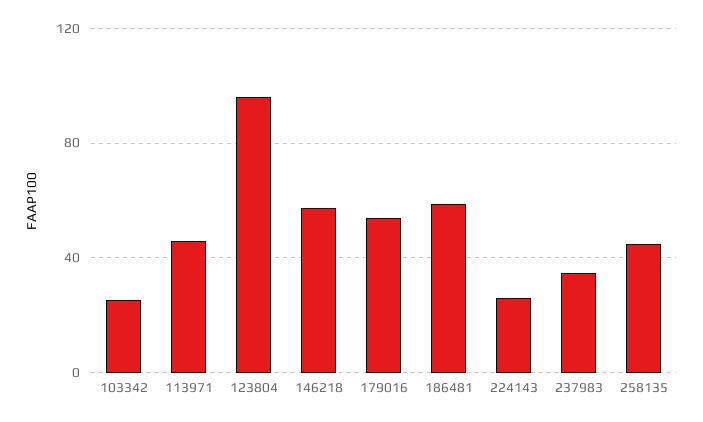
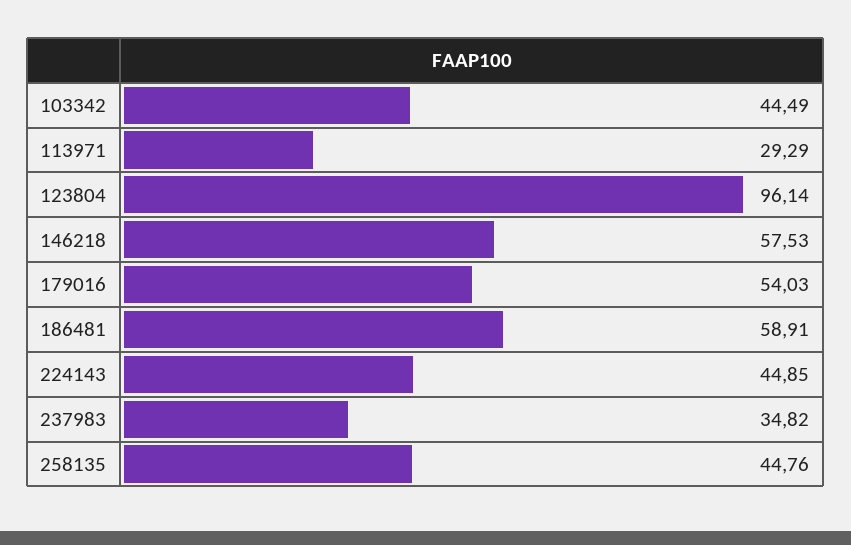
103342: 25 -> 44.49
113971: 45 -> 29.29
224143: 25 -> 44.85

